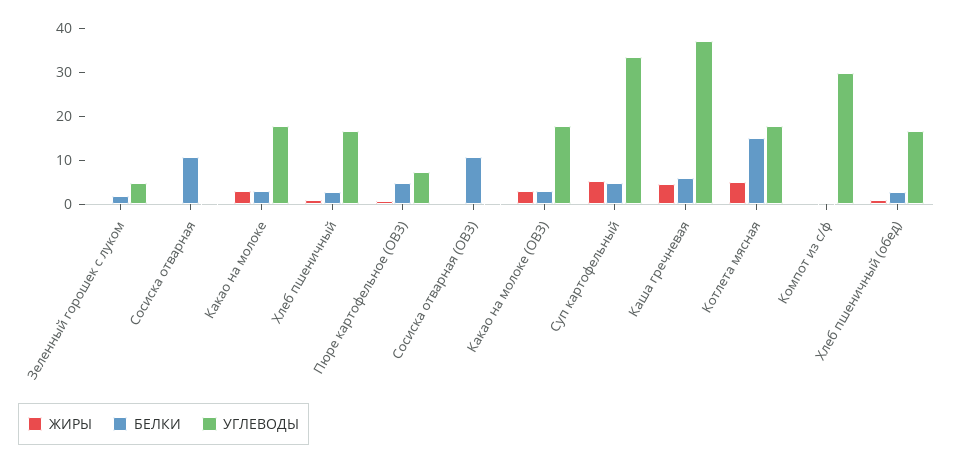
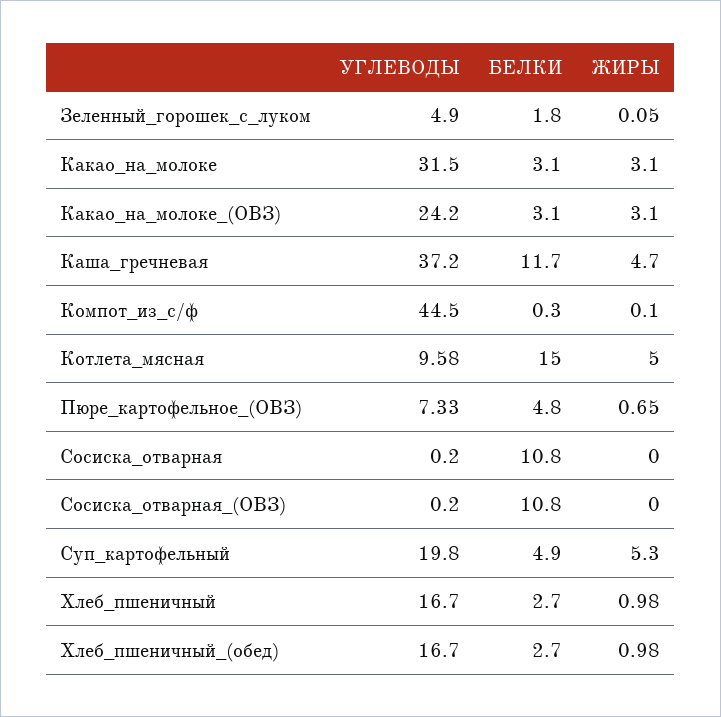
УГЛЕВОДЫ, Какао на молоке: 18 -> 31.5
УГЛЕВОДЫ, Какао на молоке (ОВЗ): 18 -> 24.2
УГЛЕВОДЫ, Суп картофельный: 34 -> 19.8
БЕЛКИ, Каша гречневая: 6 -> 11.7
УГЛЕВОДЫ, Котлета мясная: 18 -> 9.58
УГЛЕВОДЫ, Компот из с/ф: 30 -> 44.5

